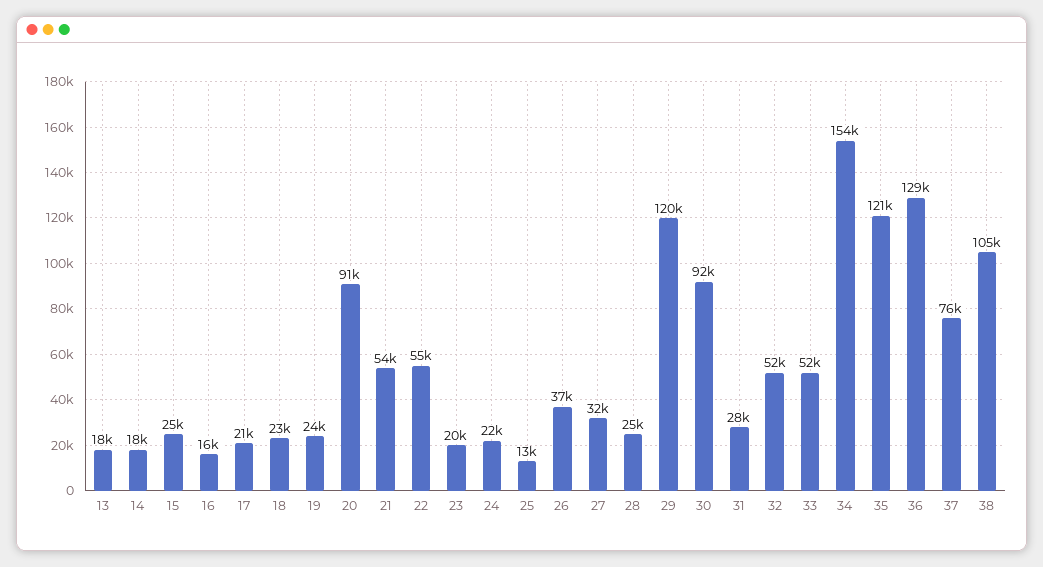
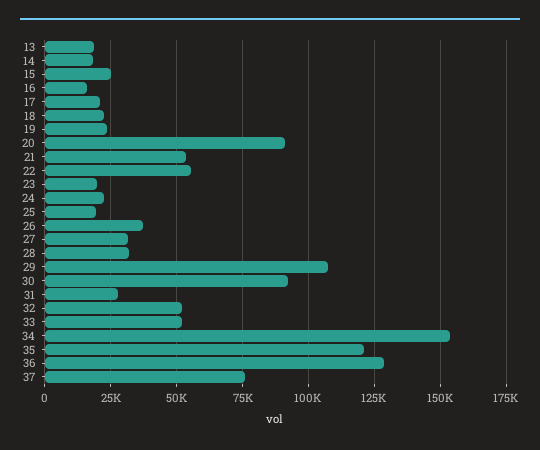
25: 13000 -> 20000
28: 25000 -> 32500
29: 120000 -> 107500
38: 105000 -> none

